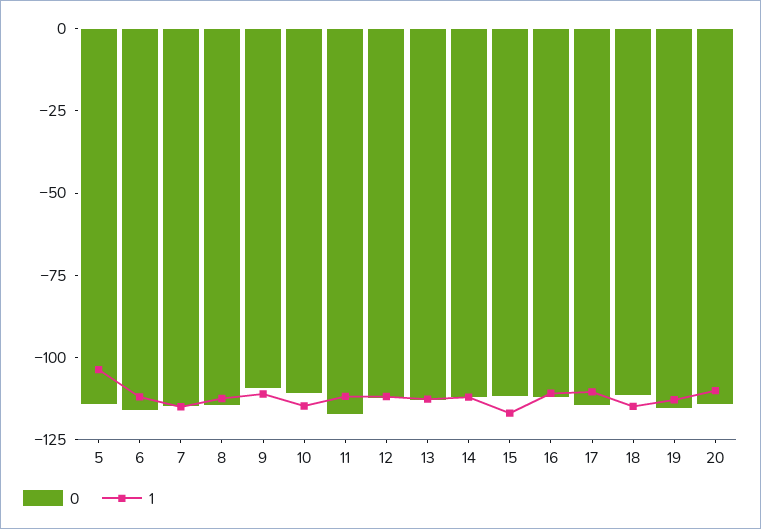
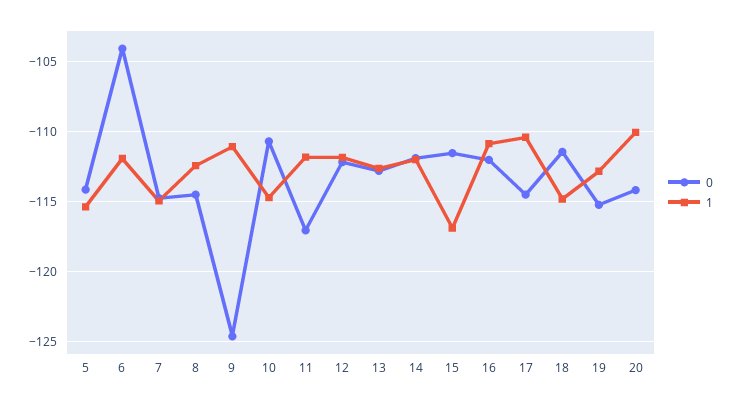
1, 5: -105 -> -115.5
0, 6: -115 -> -104
0, 9: -110 -> -124.5

